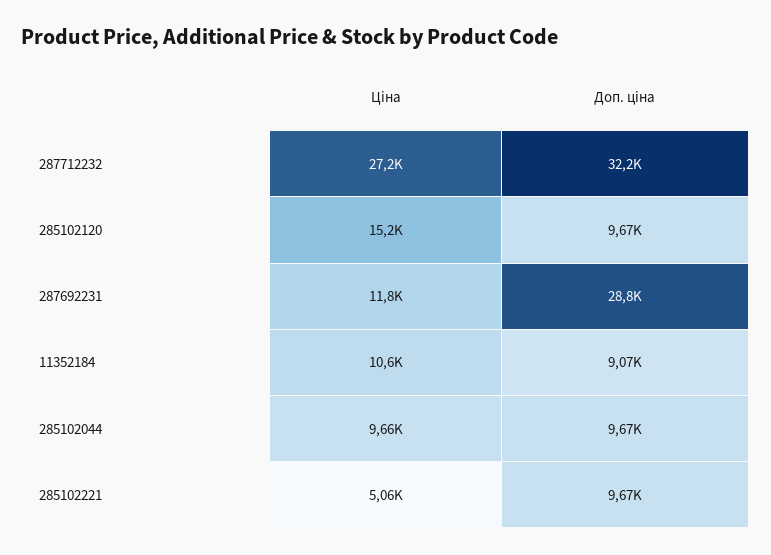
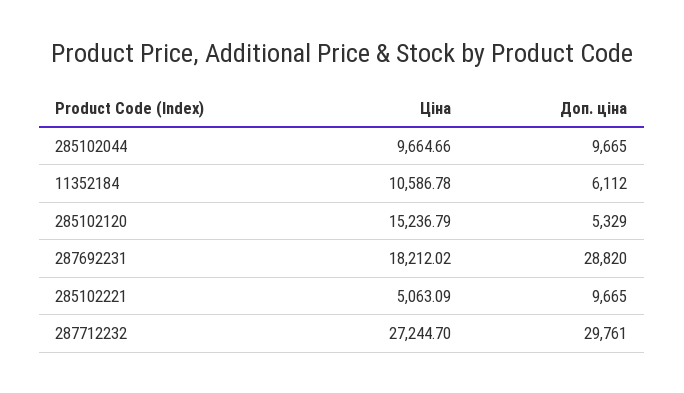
Доп. ціна, 287712232: 32200 -> 29761
Доп. ціна, 285102120: 9670 -> 5329
Ціна, 287692231: 11800 -> 18212.02
Доп. ціна, 11352184: 9070 -> 6112

